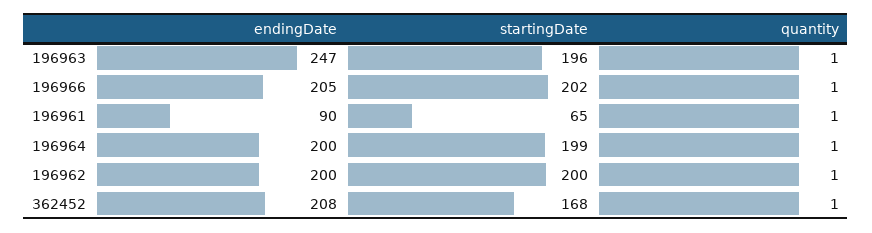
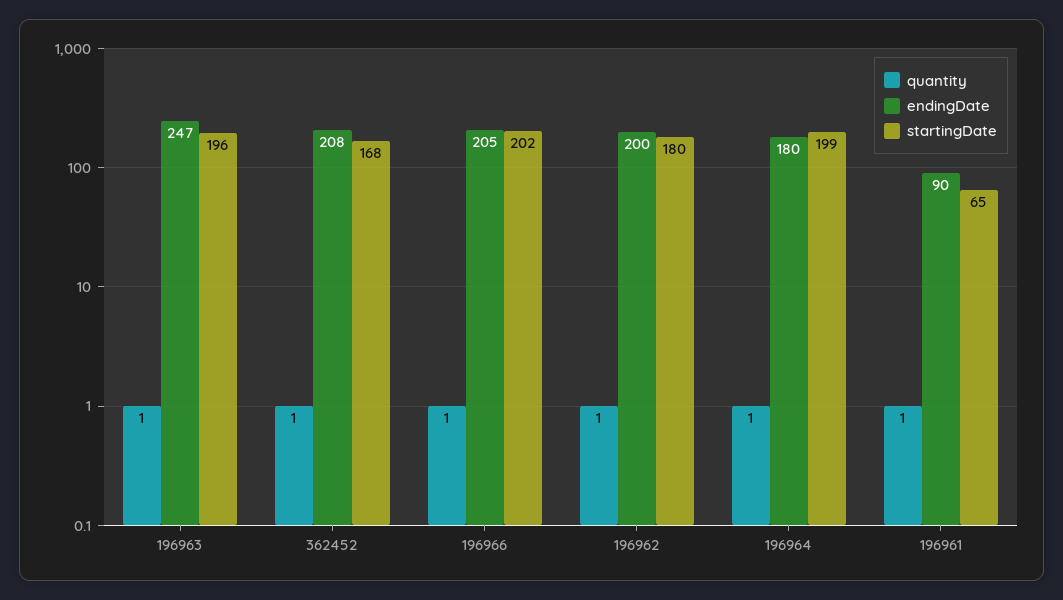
endingDate, 196964: 200 -> 180
startingDate, 196962: 200 -> 180

